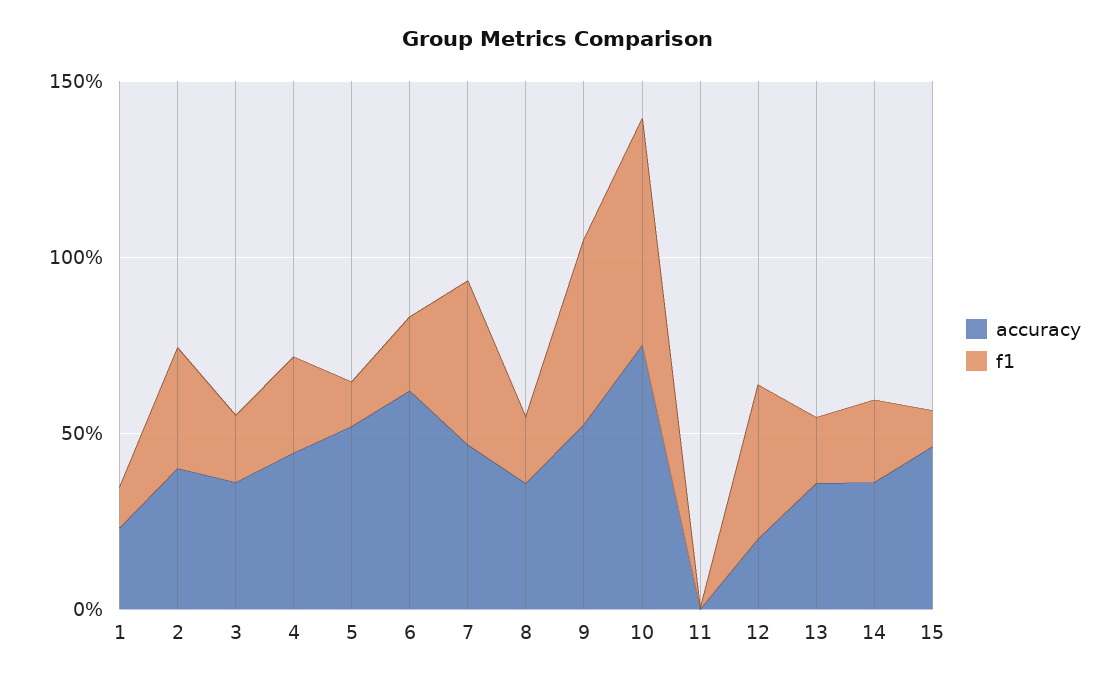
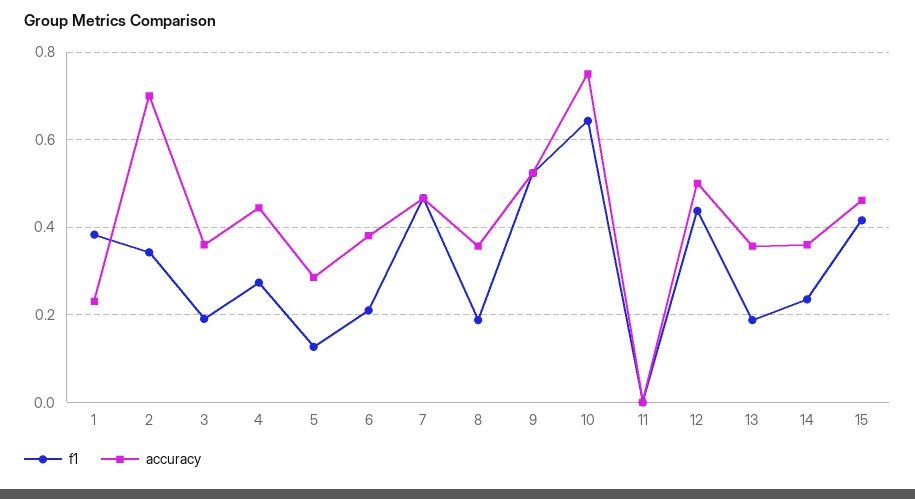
f1, 1: 0.1 -> 0.38
accuracy, 2: 0.4 -> 0.7
accuracy, 5: 0.5 -> 0.28
accuracy, 6: 0.6 -> 0.38
accuracy, 12: 0.2 -> 0.5
f1, 15: 0.1 -> 0.42

